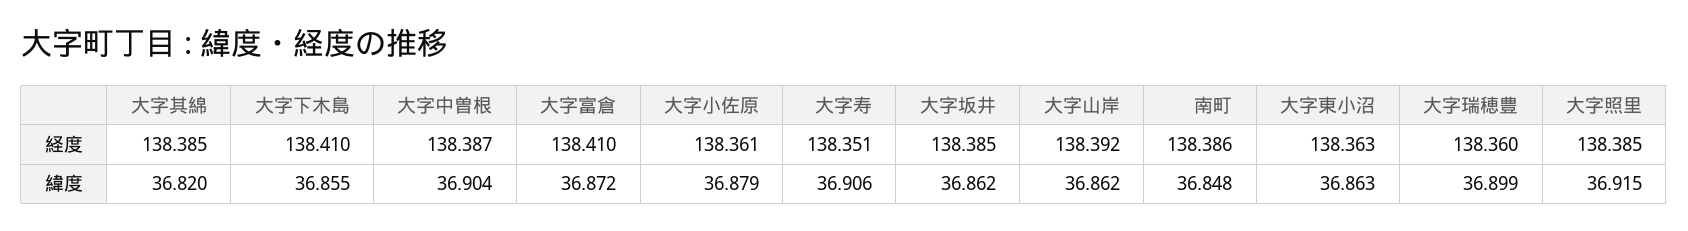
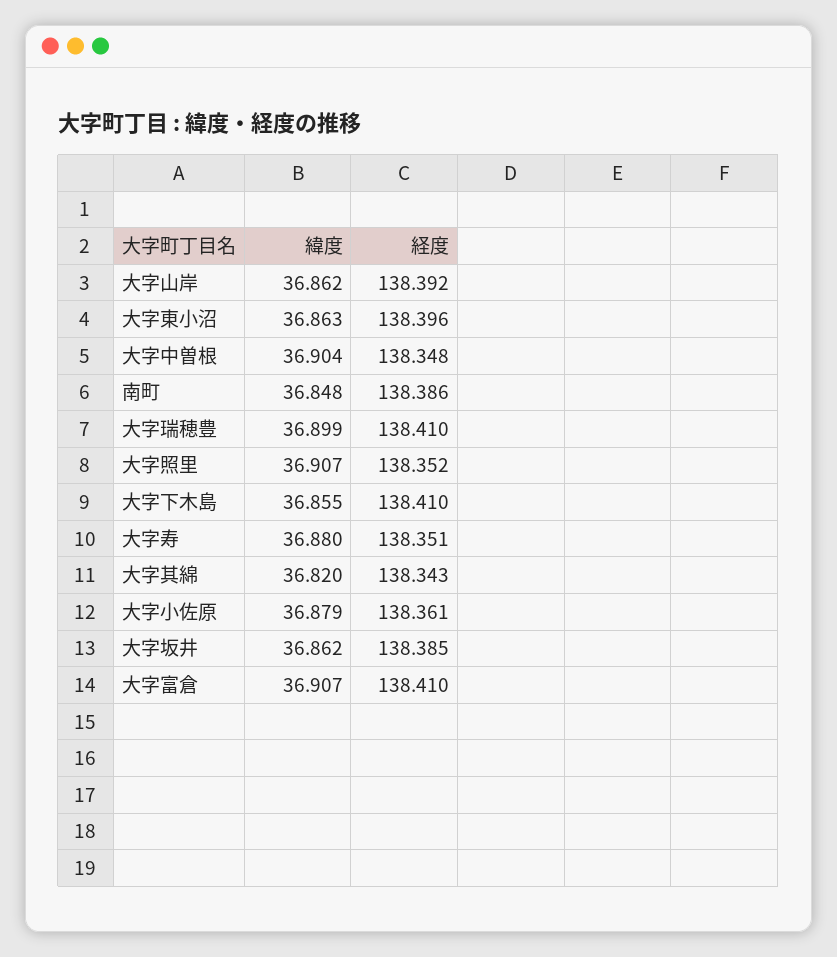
大字其綿, 経度: 138.385 -> 138.343
大字中曽根, 経度: 138.387 -> 138.348
大字東小沼, 経度: 138.363 -> 138.396
大字瑞穂豊, 経度: 138.36 -> 138.41
大字照里, 経度: 138.385 -> 138.352
大字富倉, 緯度: 36.872 -> 36.907
大字寿, 緯度: 36.906 -> 36.88
大字照里, 緯度: 36.915 -> 36.907

